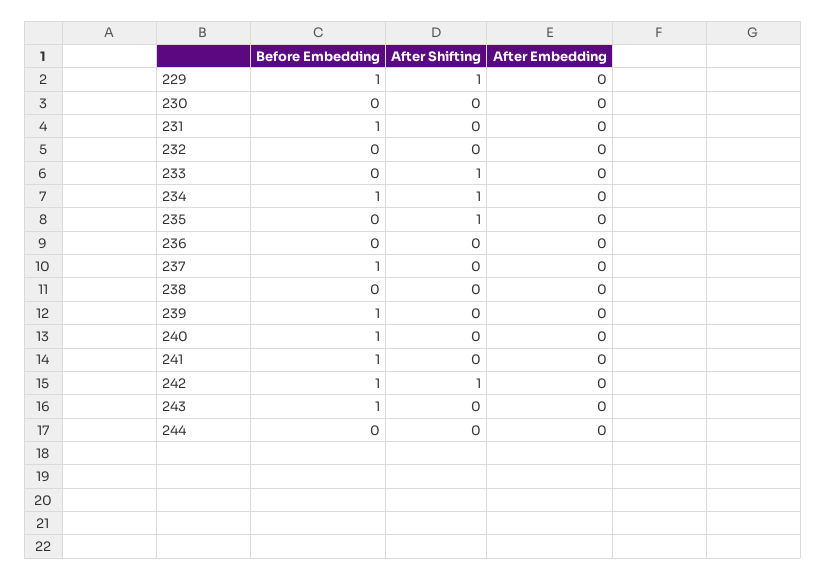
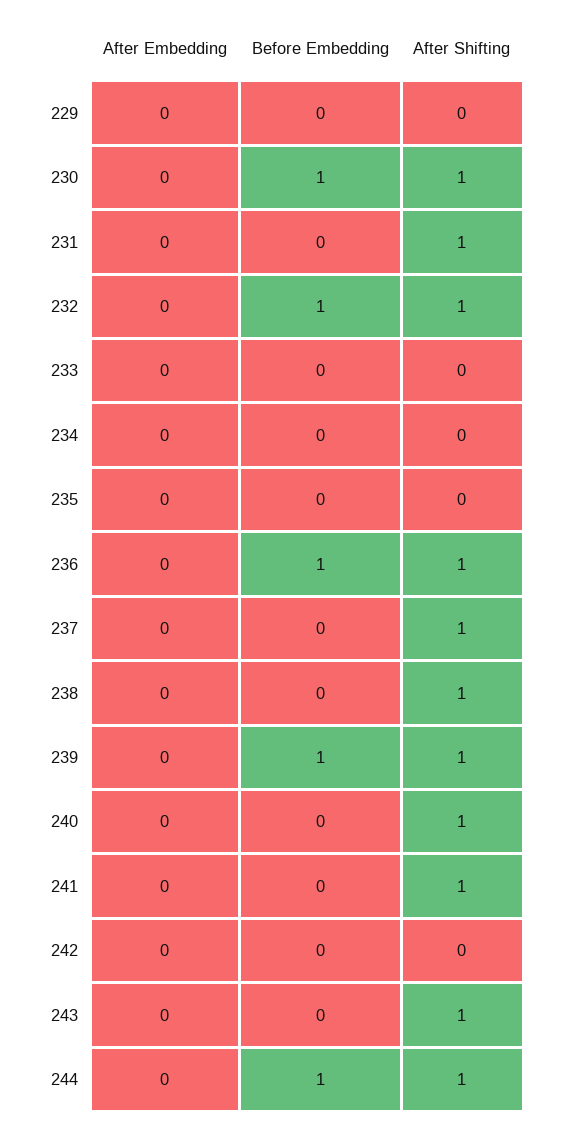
Before Embedding, 229: 1 -> 0
After Shifting, 229: 1 -> 0
Before Embedding, 230: 0 -> 1
After Shifting, 230: 0 -> 1
Before Embedding, 231: 1 -> 0
After Shifting, 231: 0 -> 1
Before Embedding, 232: 0 -> 1
After Shifting, 232: 0 -> 1
After Shifting, 233: 1 -> 0
Before Embedding, 234: 1 -> 0
After Shifting, 234: 1 -> 0
After Shifting, 235: 1 -> 0
Before Embedding, 236: 0 -> 1
After Shifting, 236: 0 -> 1
Before Embedding, 237: 1 -> 0
After Shifting, 237: 0 -> 1
After Shifting, 238: 0 -> 1
After Shifting, 239: 0 -> 1
Before Embedding, 240: 1 -> 0
After Shifting, 240: 0 -> 1
Before Embedding, 241: 1 -> 0
After Shifting, 241: 0 -> 1
Before Embedding, 242: 1 -> 0
After Shifting, 242: 1 -> 0
Before Embedding, 243: 1 -> 0
After Shifting, 243: 0 -> 1
Before Embedding, 244: 0 -> 1
After Shifting, 244: 0 -> 1

